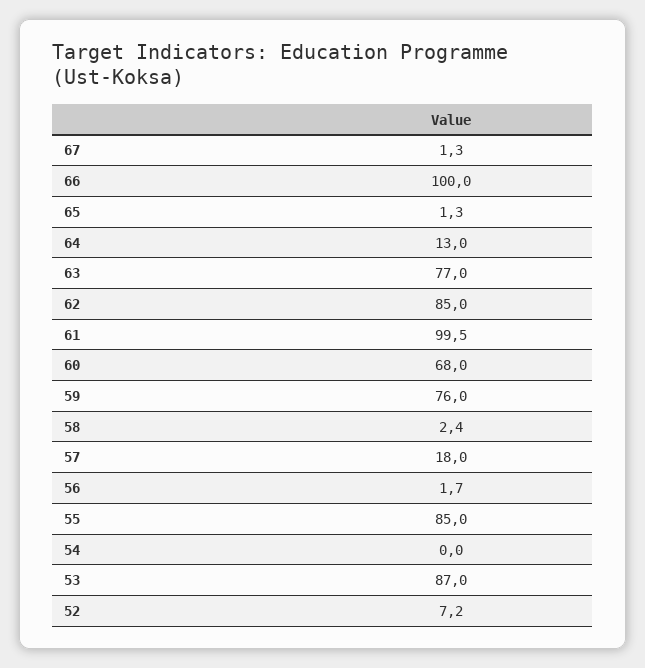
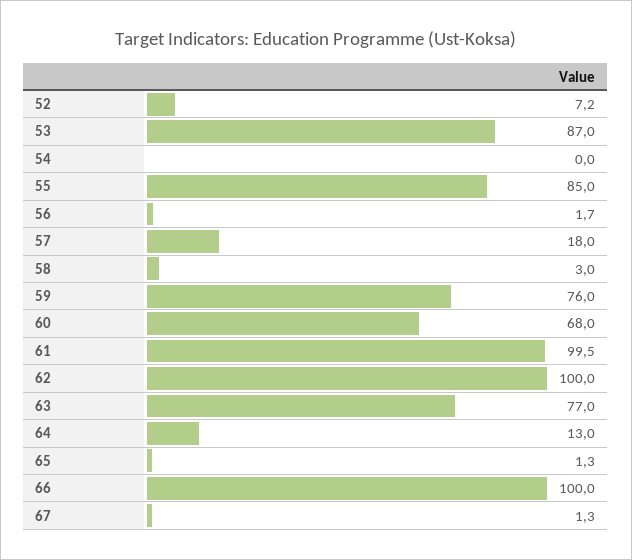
62: 85 -> 100
58: 2.4 -> 3

